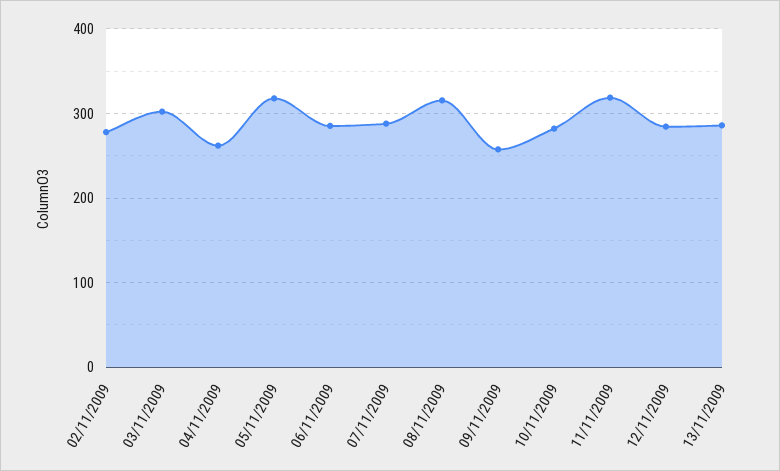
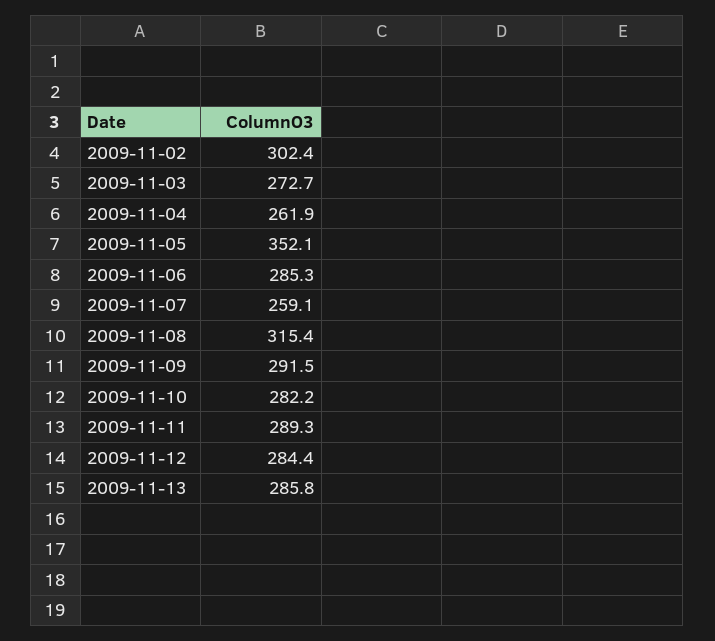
02/11/2009: 280 -> 302.4
03/11/2009: 300 -> 272.7
05/11/2009: 320 -> 352.1
07/11/2009: 290 -> 259.1
09/11/2009: 260 -> 291.5
11/11/2009: 320 -> 289.3

